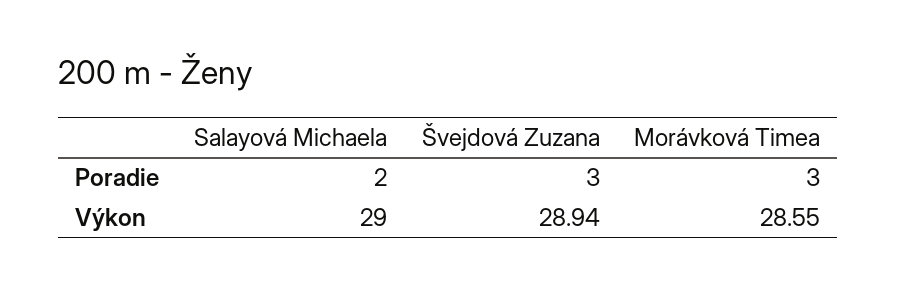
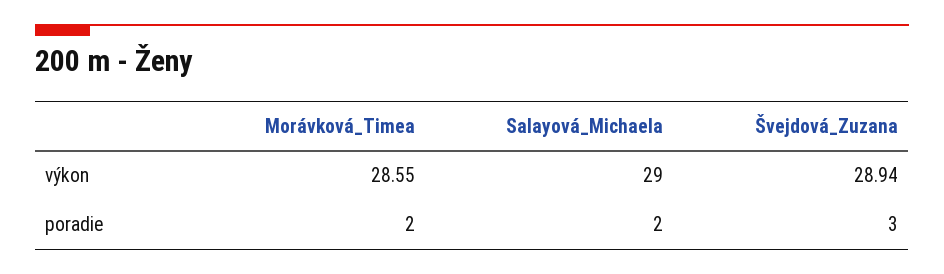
Morávková Timea, Poradie: 3 -> 2

